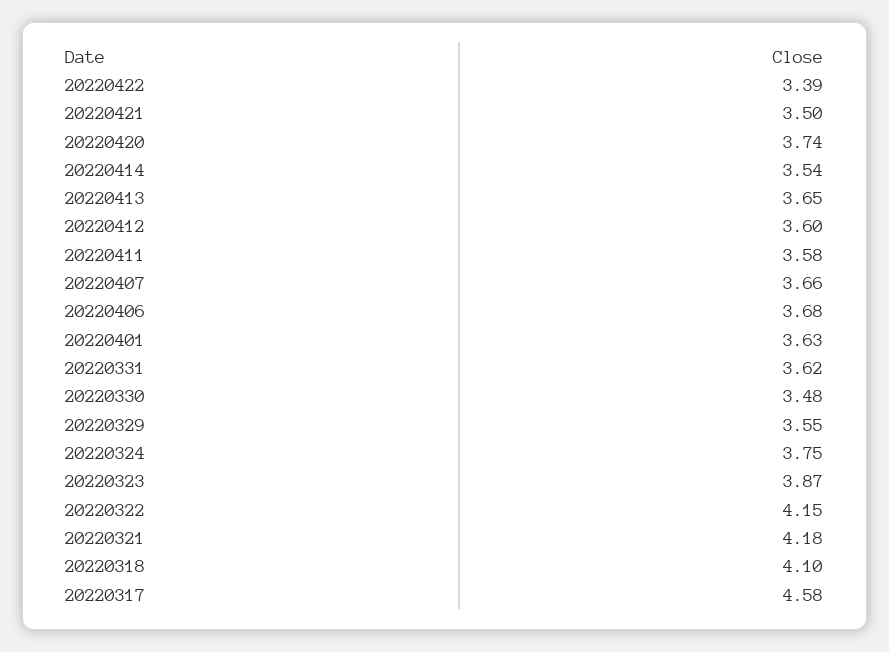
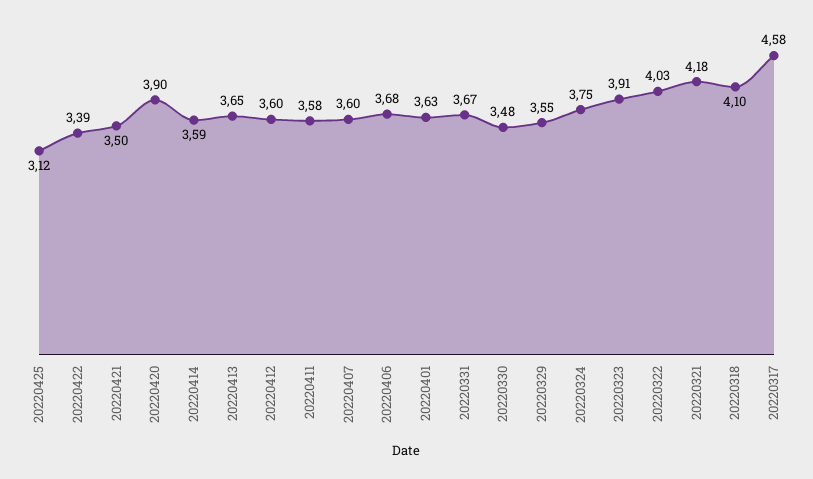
20220420: 3.74 -> 3.9
20220414: 3.54 -> 3.59
20220407: 3.66 -> 3.6
20220331: 3.62 -> 3.67
20220323: 3.87 -> 3.91
20220322: 4.15 -> 4.03
20220425: none -> 3.12

